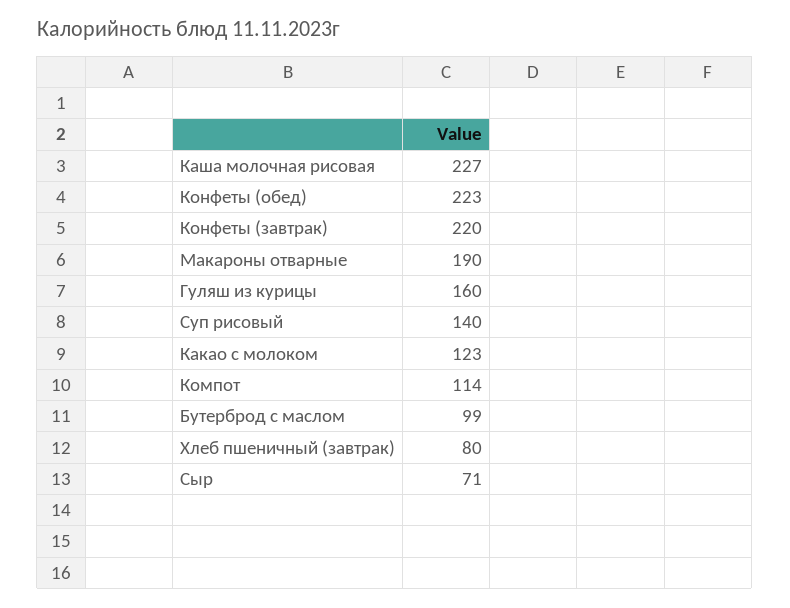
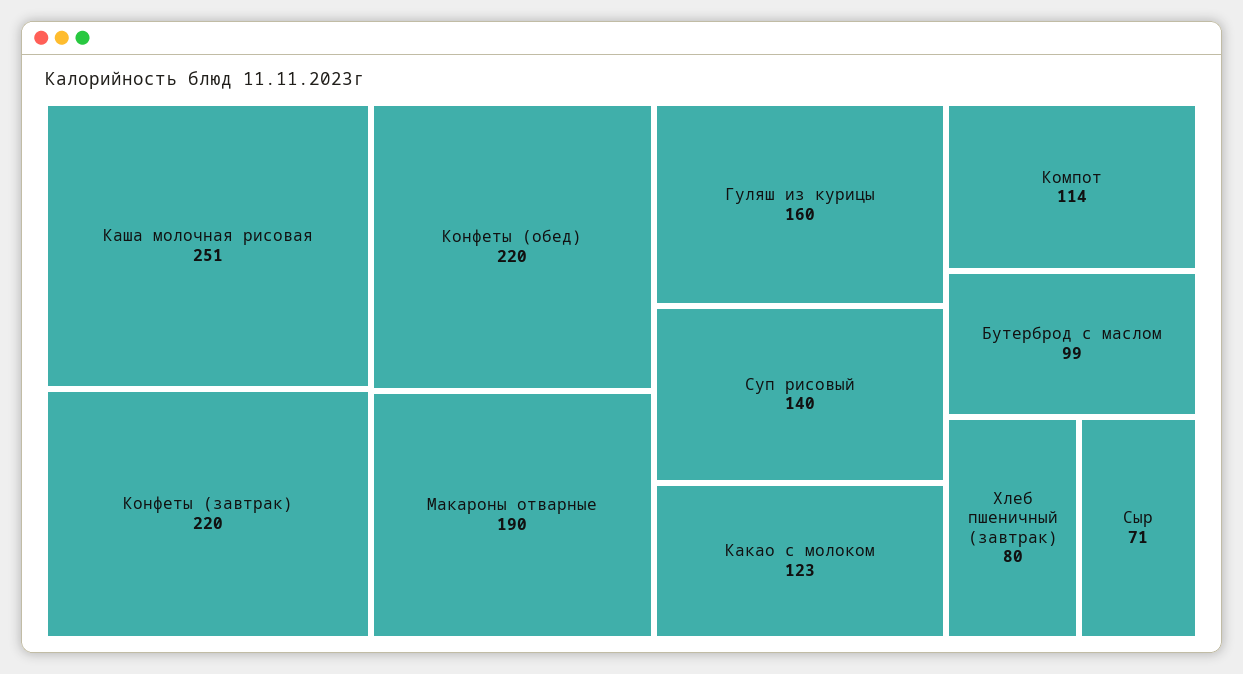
Каша молочная рисовая: 227 -> 251
Конфеты (обед): 223 -> 220

